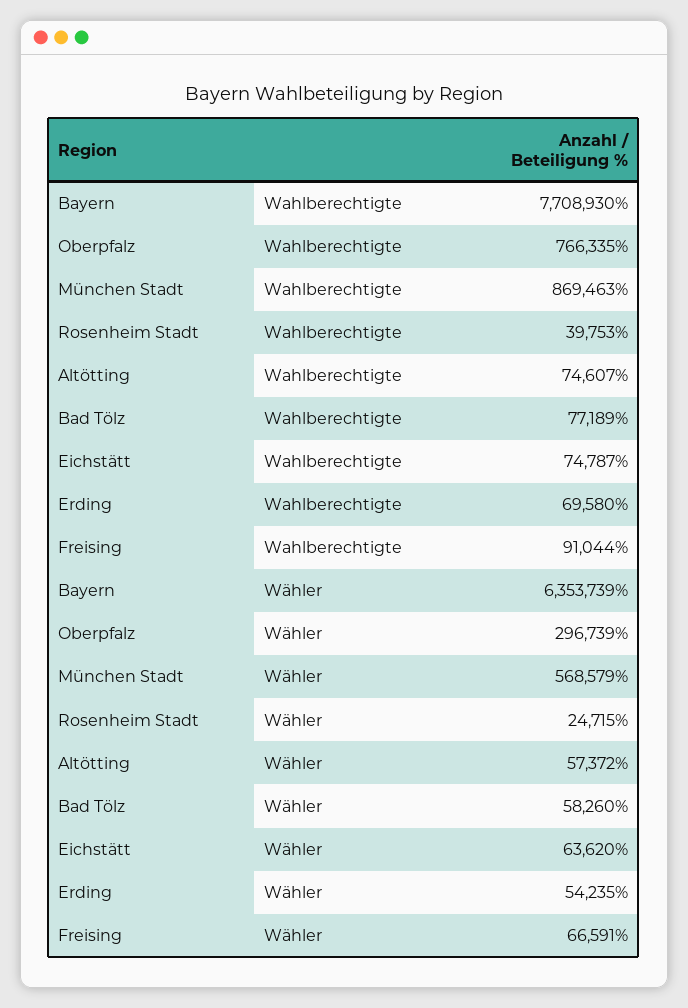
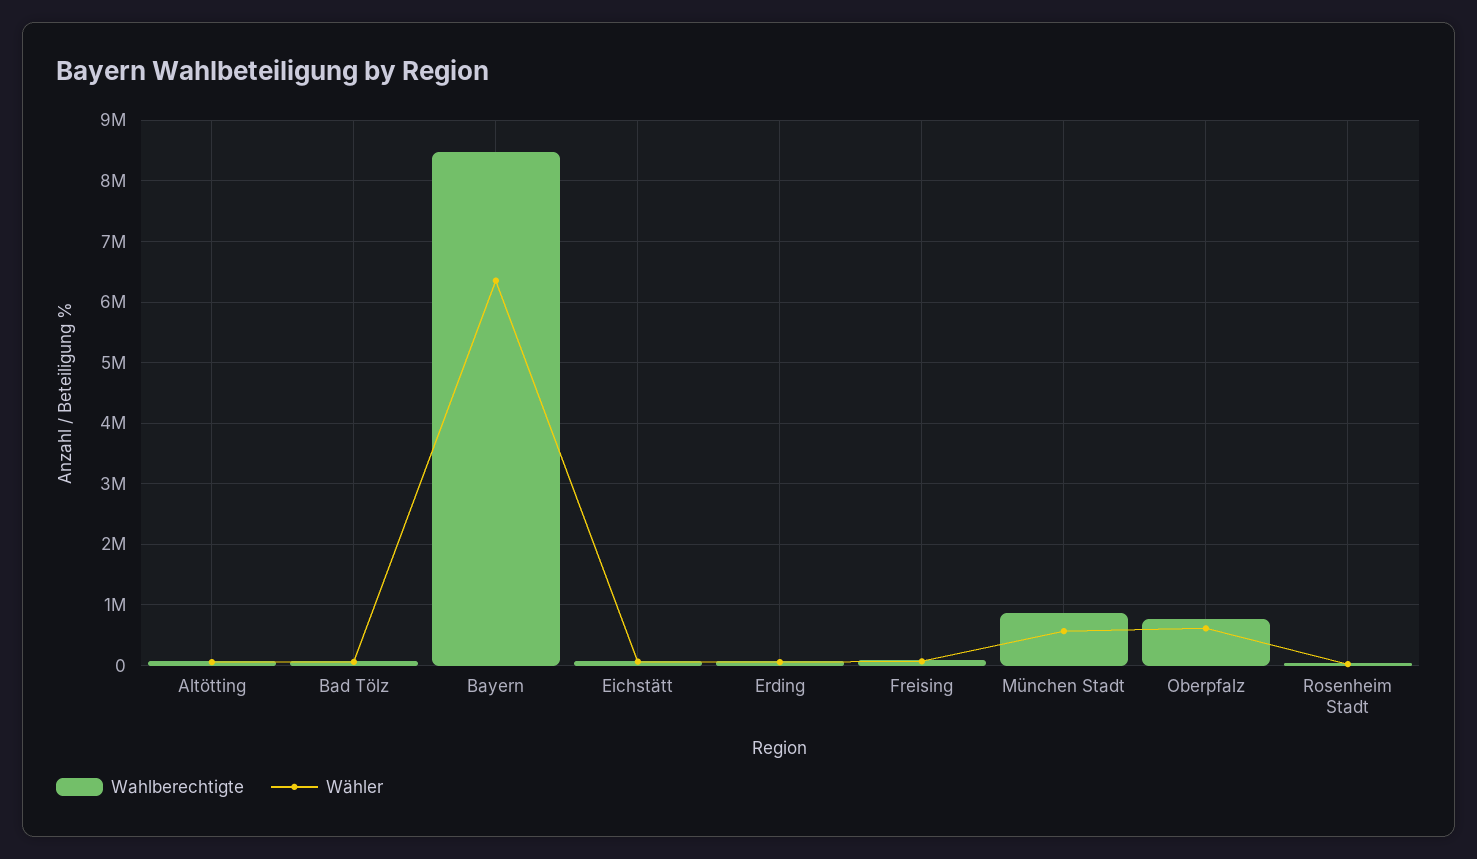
Wahlberechtigte, Bayern: 7708930 -> 8500000
Wähler, Oberpfalz: 296739 -> 600000

